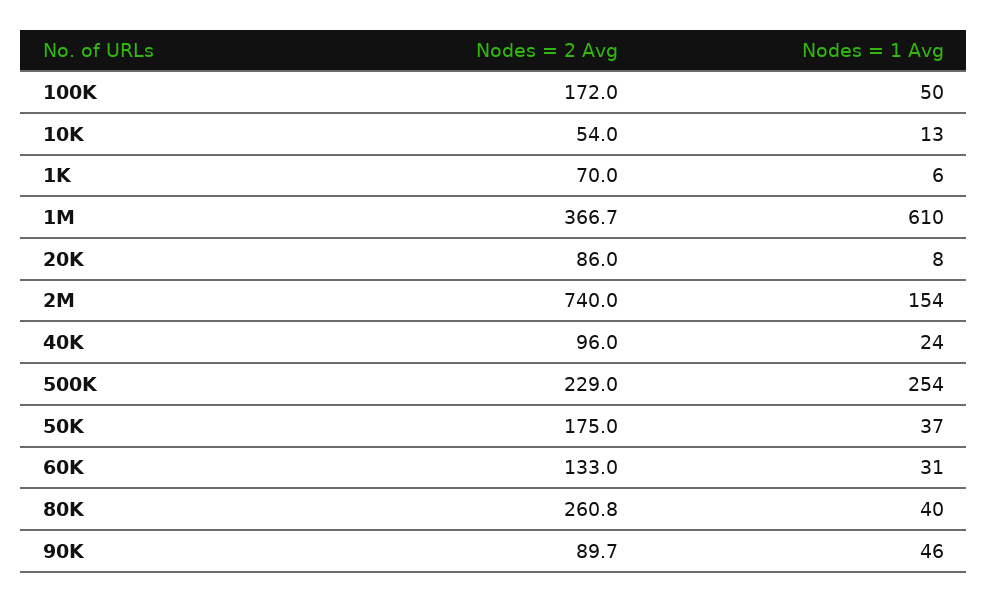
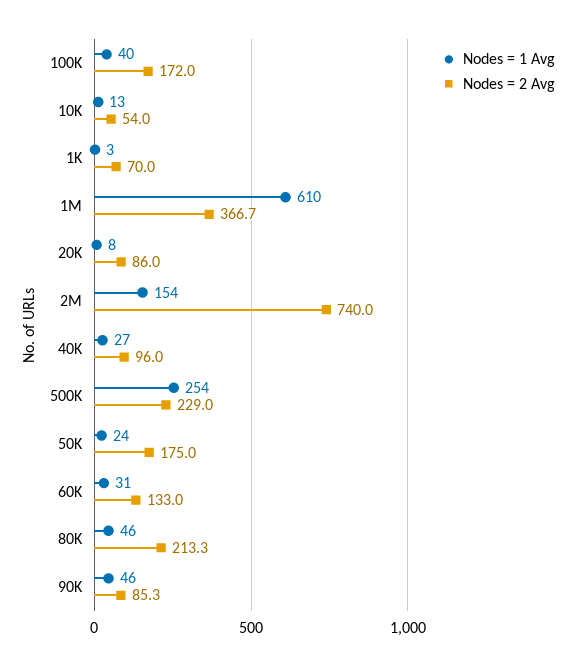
Nodes = 1 Avg, 100K: 50 -> 40
Nodes = 1 Avg, 1K: 6 -> 3
Nodes = 1 Avg, 40K: 24 -> 27
Nodes = 1 Avg, 50K: 37 -> 24
Nodes = 2 Avg, 80K: 260.8 -> 213.3
Nodes = 1 Avg, 80K: 40 -> 46
Nodes = 2 Avg, 90K: 89.7 -> 85.3

